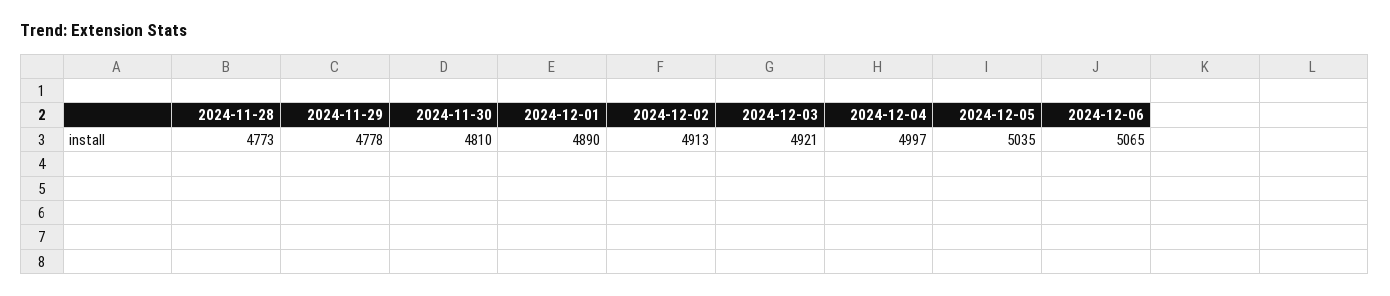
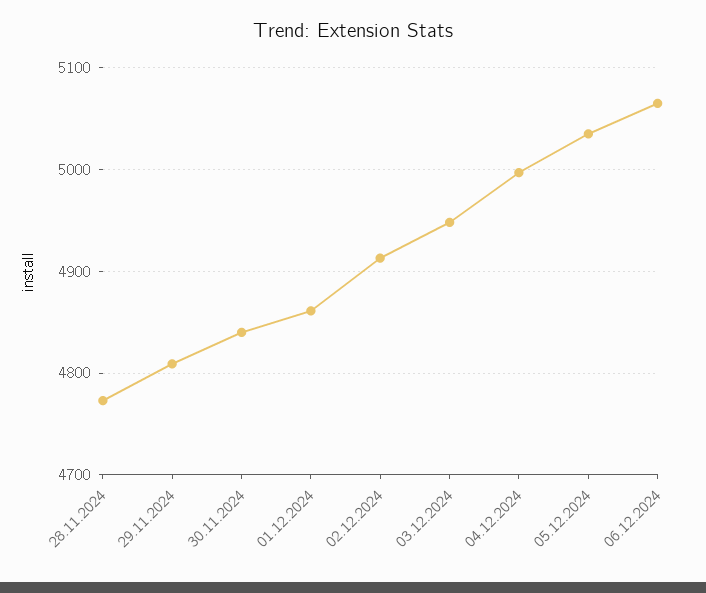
2024-11-29: 4778 -> 4810
2024-11-30: 4810 -> 4840
2024-12-01: 4890 -> 4860
2024-12-03: 4921 -> 4950

